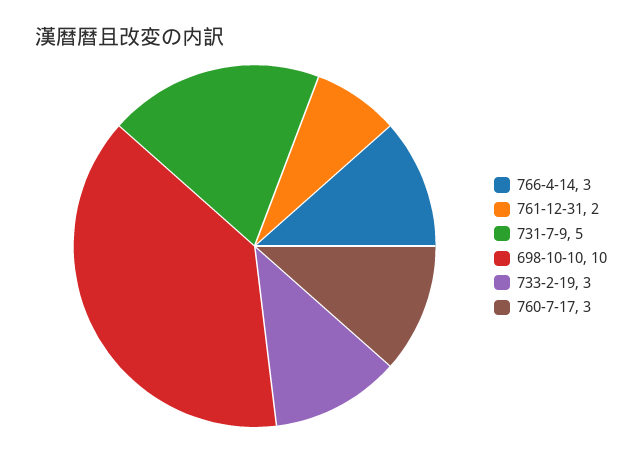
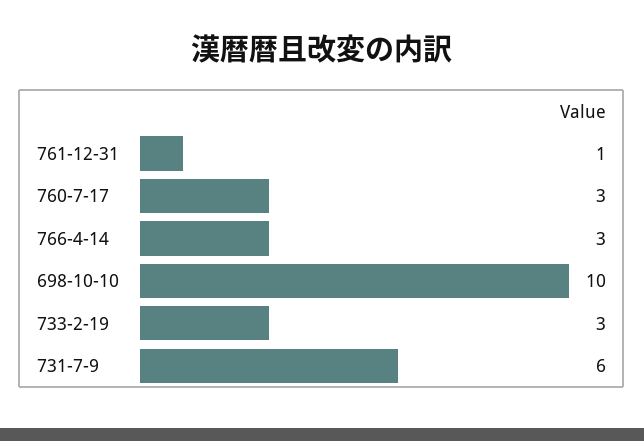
761-12-31: 2 -> 1
731-7-9: 5 -> 6

